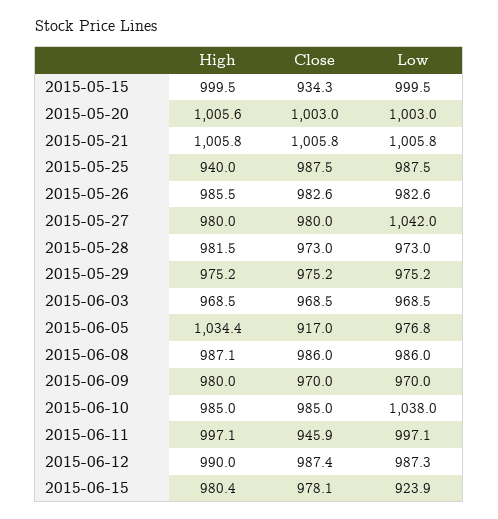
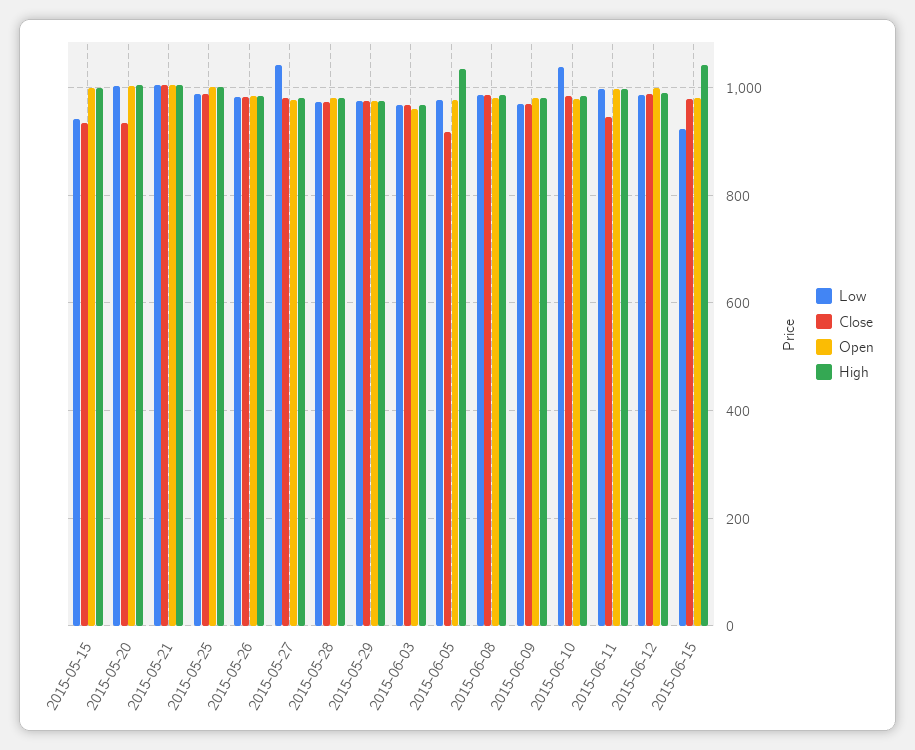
Low, 2015-05-15: 999.5 -> 940
Close, 2015-05-20: 1003 -> 940
High, 2015-05-25: 940 -> 1000
High, 2015-06-15: 980.4 -> 1040
Open, 2015-05-15: none -> 1000
Open, 2015-05-20: none -> 1000
Open, 2015-05-21: none -> 1000
Open, 2015-05-25: none -> 1000
Open, 2015-05-26: none -> 980
Open, 2015-05-27: none -> 980
Open, 2015-05-28: none -> 980
Open, 2015-05-29: none -> 980
Open, 2015-06-03: none -> 960
Open, 2015-06-05: none -> 980
Open, 2015-06-08: none -> 980
Open, 2015-06-09: none -> 980
Open, 2015-06-10: none -> 980
Open, 2015-06-11: none -> 1000
Open, 2015-06-12: none -> 1000
Open, 2015-06-15: none -> 980

